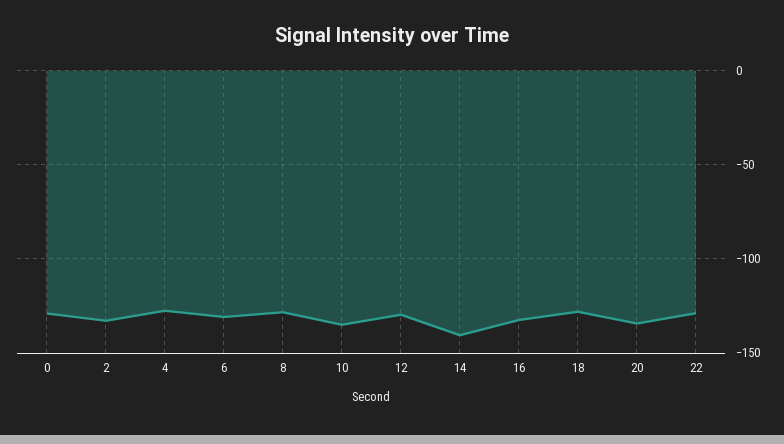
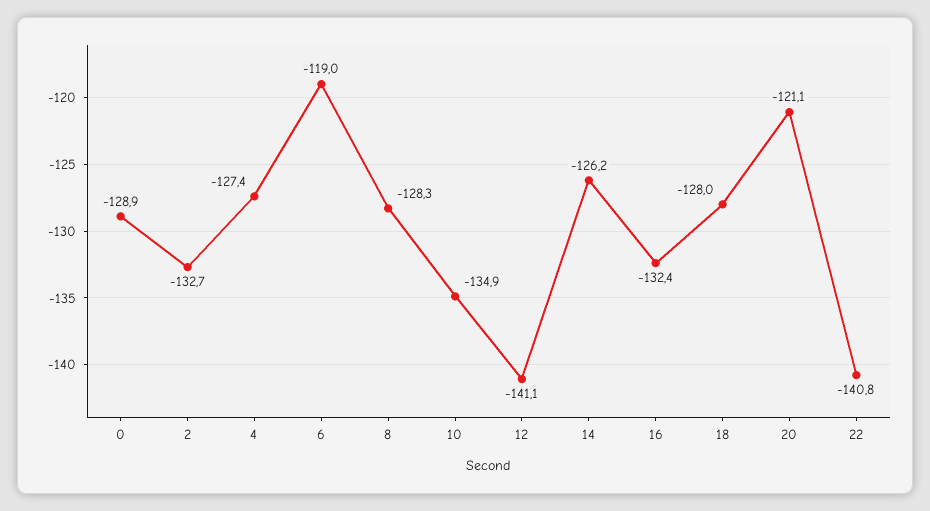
6: -130 -> -119
12: -130 -> -141.1
14: -140 -> -126.2
20: -135 -> -121.1
22: -130 -> -140.8

